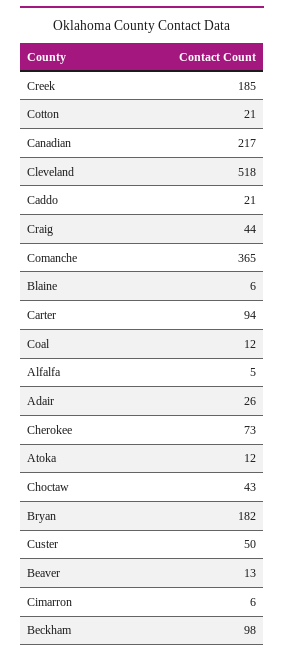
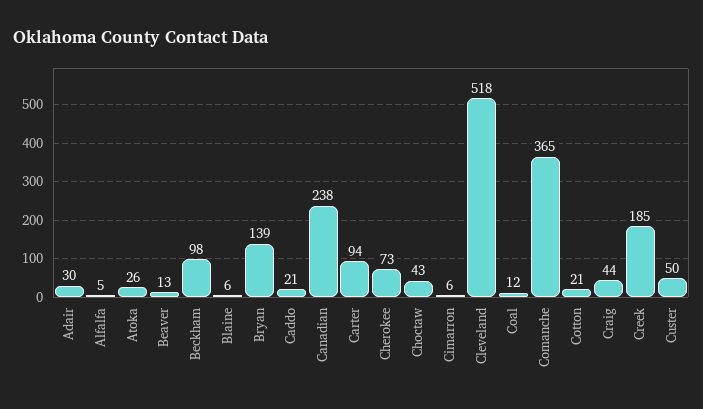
Canadian: 217 -> 238
Adair: 26 -> 30
Atoka: 12 -> 26
Bryan: 182 -> 139

